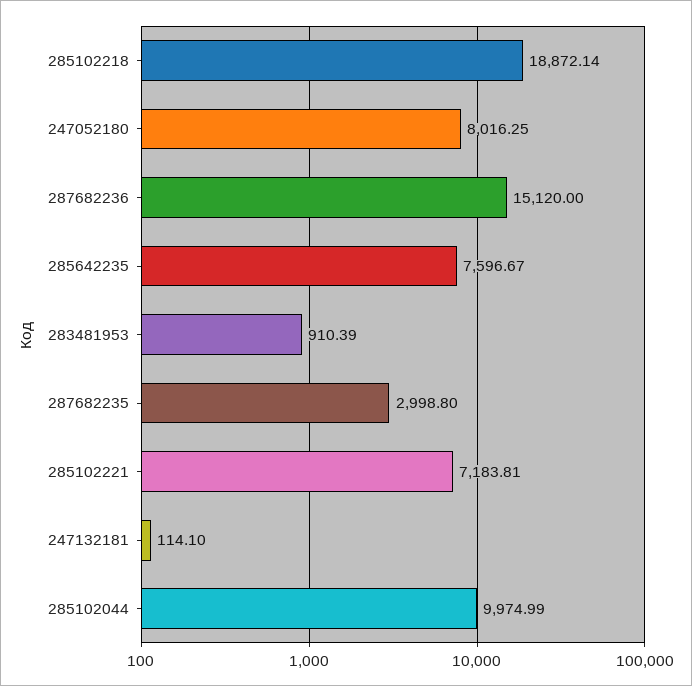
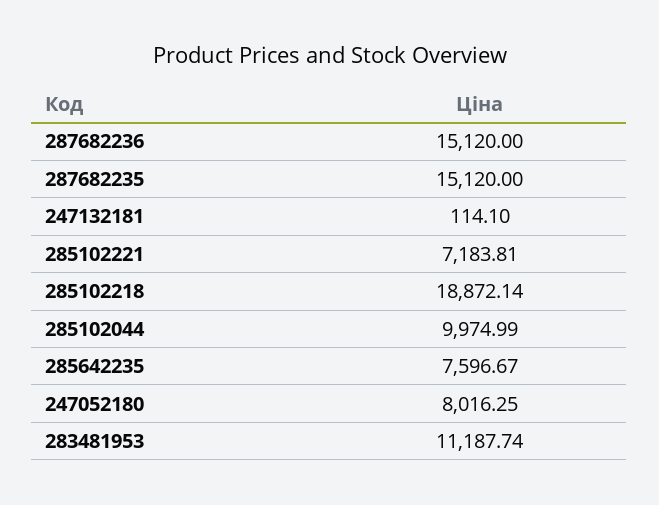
283481953: 910.39 -> 11187.74
287682235: 2998.8 -> 15120

